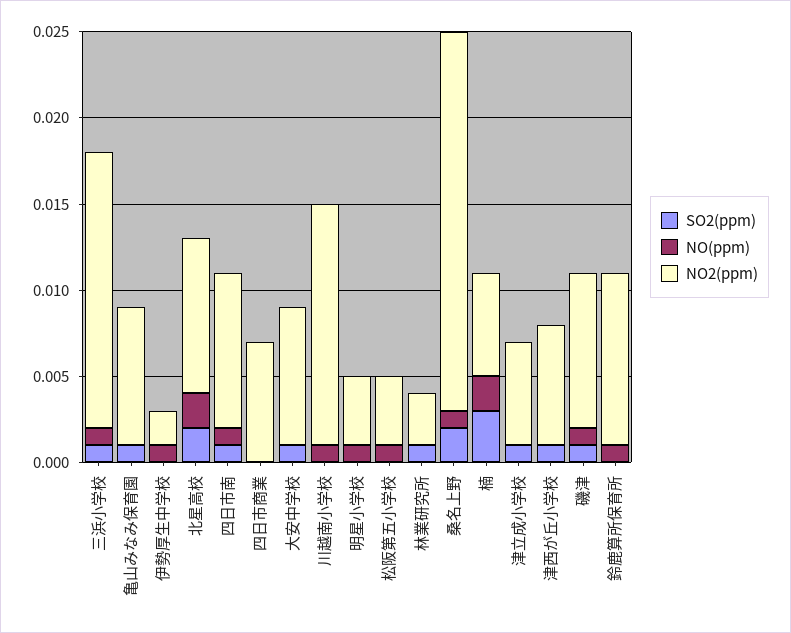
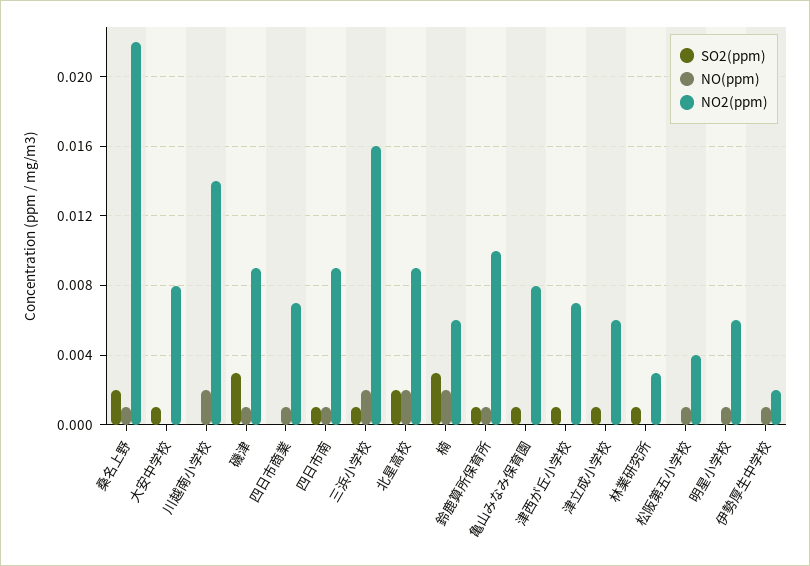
NO(ppm), 三浜小学校: 0.001 -> 0.002
NO(ppm), 四日市商業: 0 -> 0.001
NO(ppm), 川越南小学校: 0.001 -> 0.002
NO2(ppm), 明星小学校: 0.004 -> 0.006
SO2(ppm), 磯津: 0.001 -> 0.003
SO2(ppm), 鈴鹿算所保育所: 0 -> 0.001

